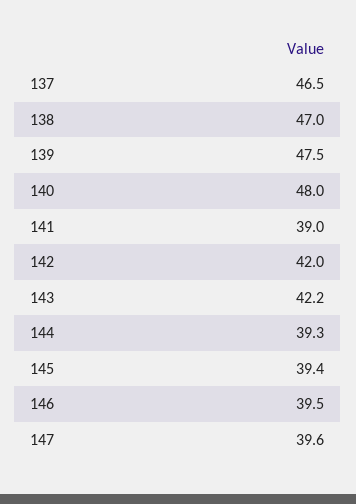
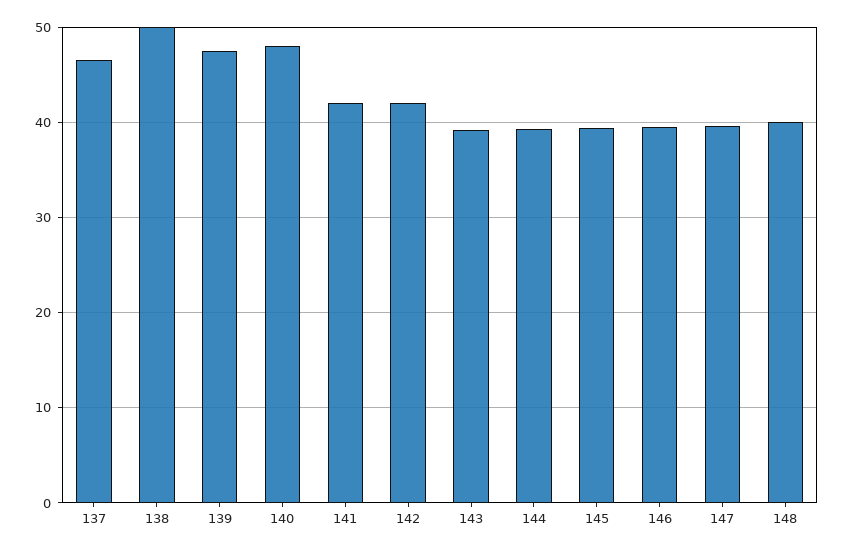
138: 47 -> 50
141: 39 -> 42
143: 42.2 -> 39
148: none -> 40

